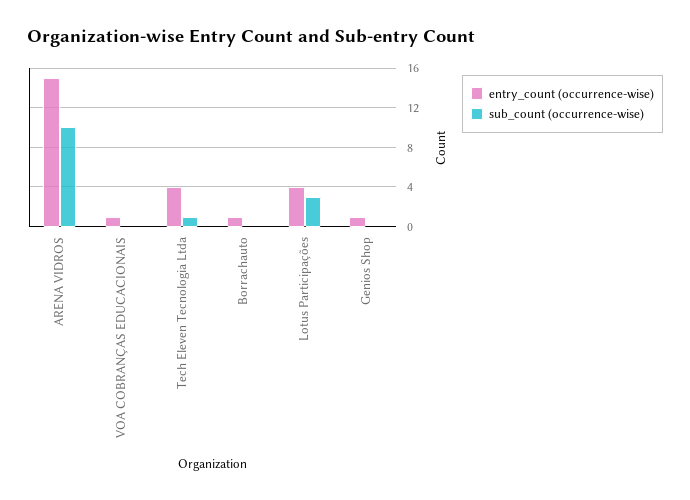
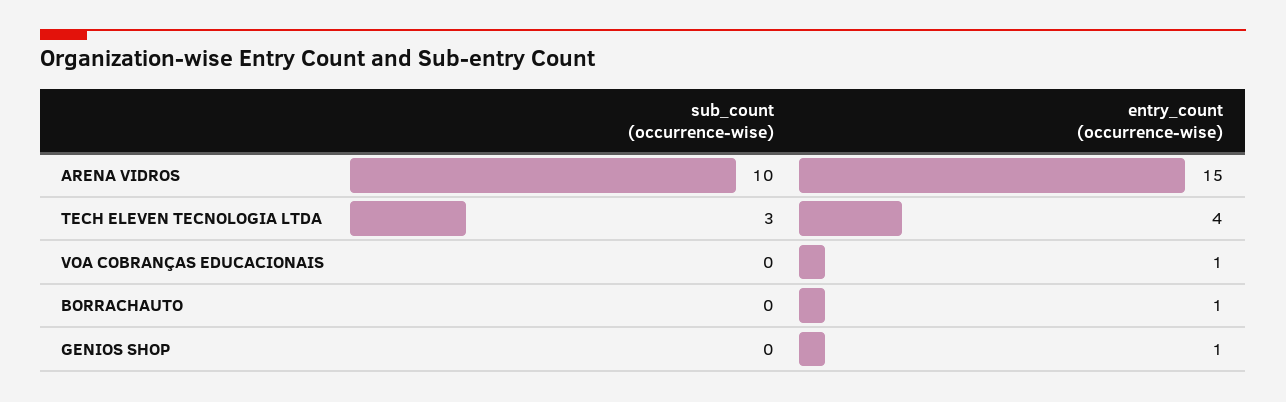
sub_count (occurrence-wise), Tech Eleven Tecnologia Ltda: 1 -> 3
entry_count (occurrence-wise), Lotus Participações: 4 -> none
sub_count (occurrence-wise), Lotus Participações: 3 -> none

